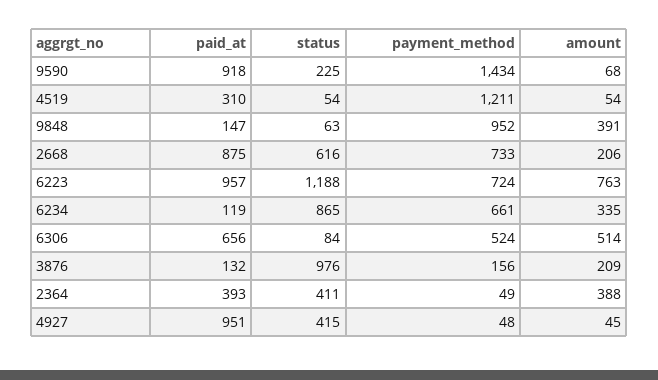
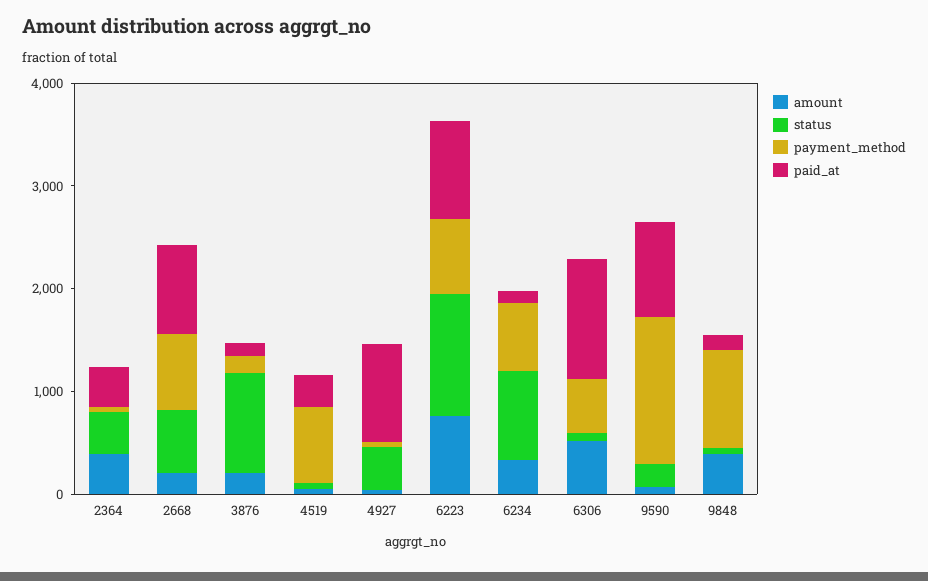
payment_method, 4519: 1211 -> 800
paid_at, 6306: 656 -> 1200

